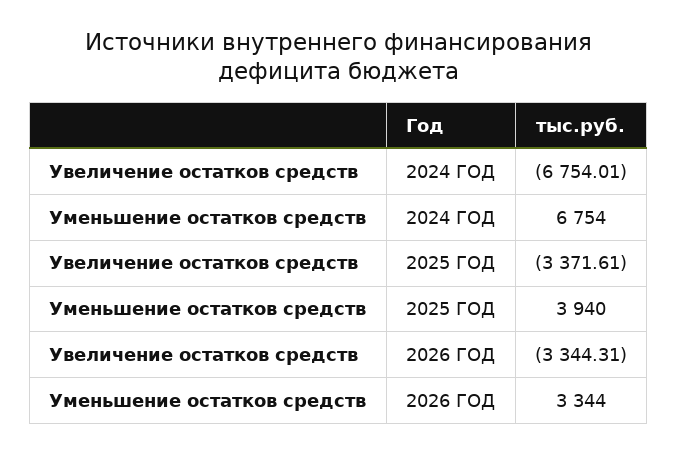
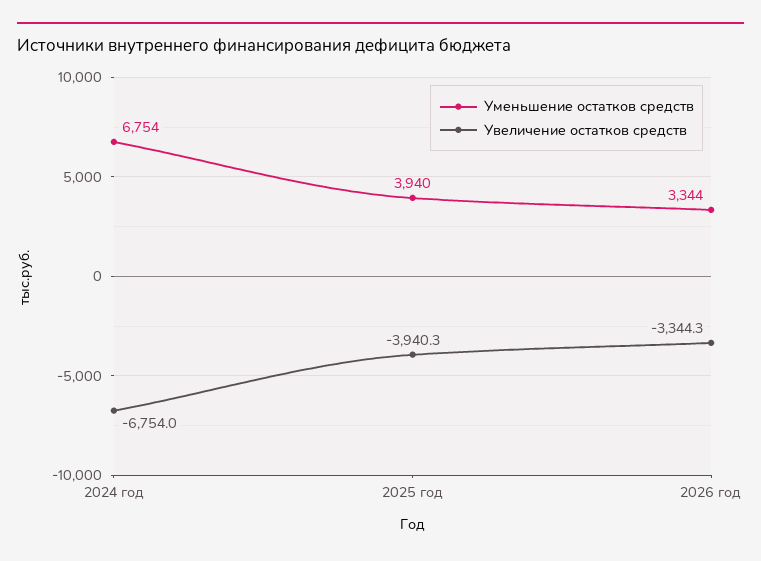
Увеличение остатков средств, 2025 ГОД: -3371.61 -> -3940.3

